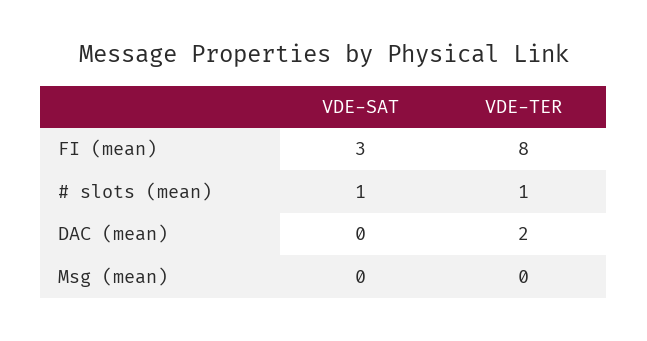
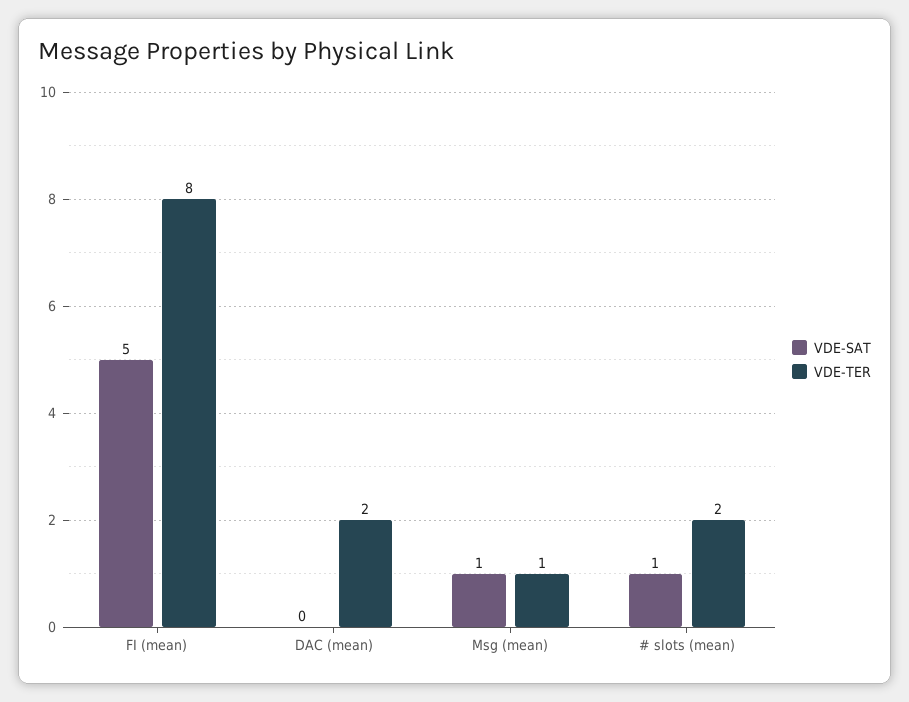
VDE-SAT, FI (mean): 3 -> 5
VDE-TER, # slots (mean): 1 -> 2
VDE-SAT, Msg (mean): 0 -> 1
VDE-TER, Msg (mean): 0 -> 1

